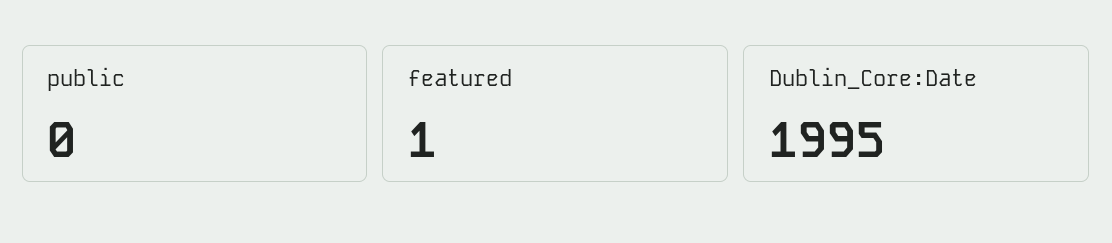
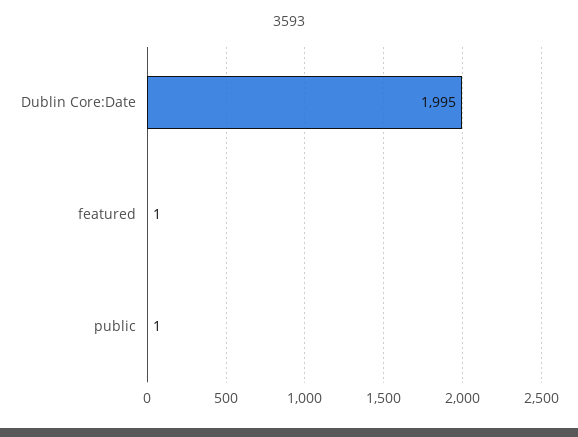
public: 0 -> 1

